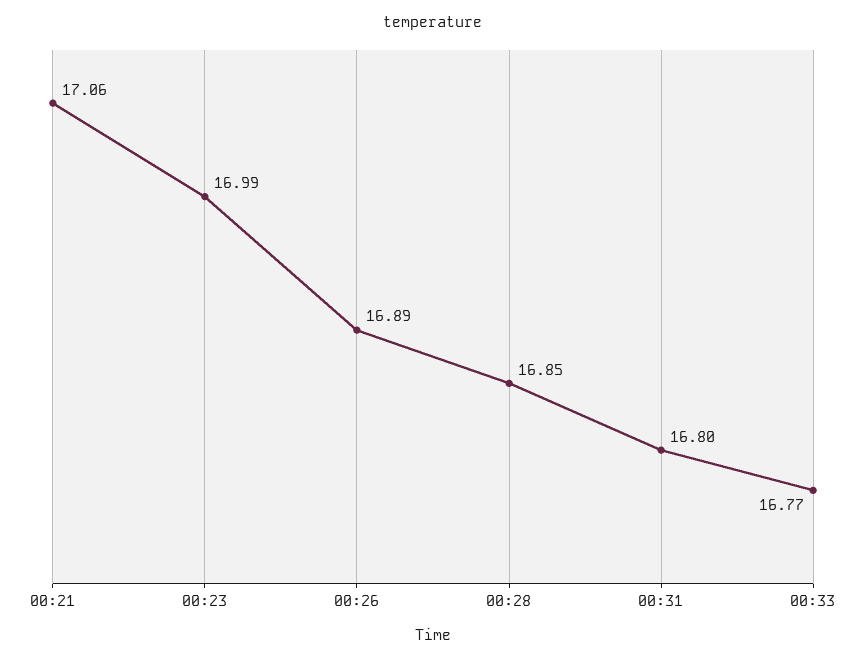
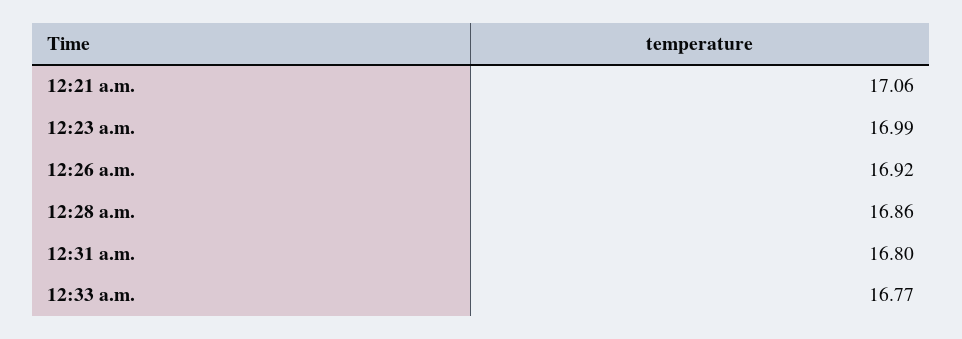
00:26: 16.89 -> 16.92
00:28: 16.85 -> 16.86

